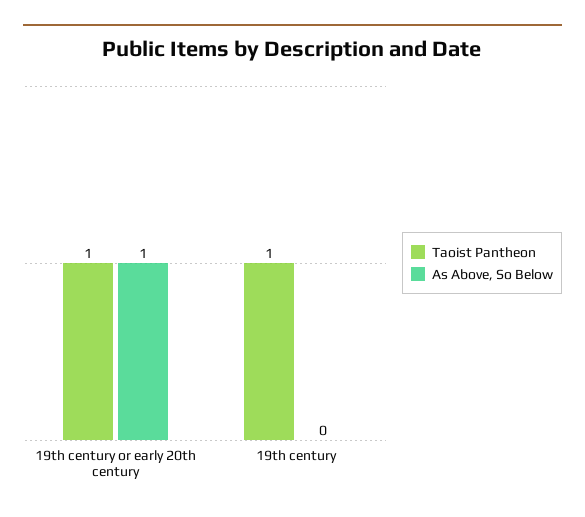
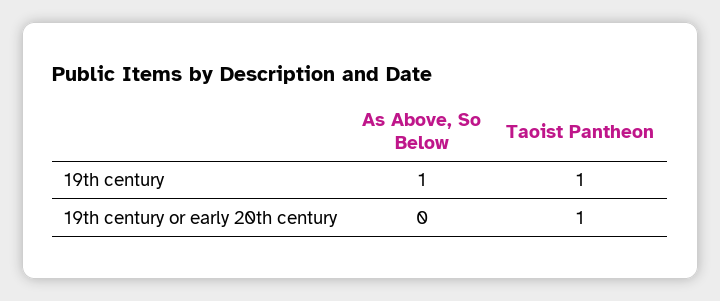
As Above, So Below, 19th century or early 20th century: 1 -> 0
As Above, So Below, 19th century: 0 -> 1

